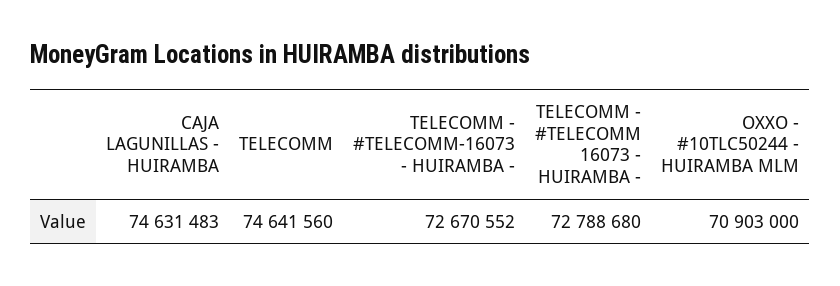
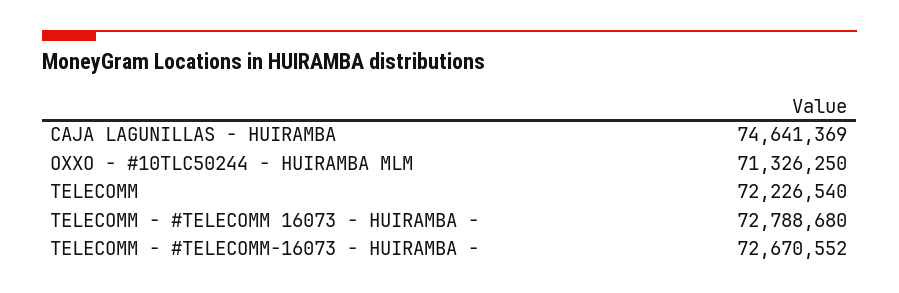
CAJA LAGUNILLAS - HUIRAMBA: 74631483 -> 74641369
TELECOMM: 74641560 -> 72226540
OXXO - #10TLC50244 - HUIRAMBA MLM: 70903000 -> 71326250

